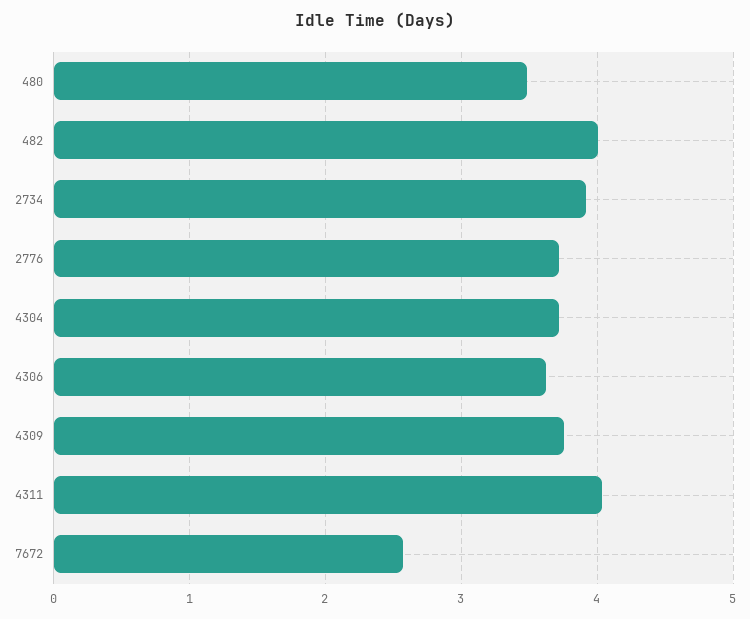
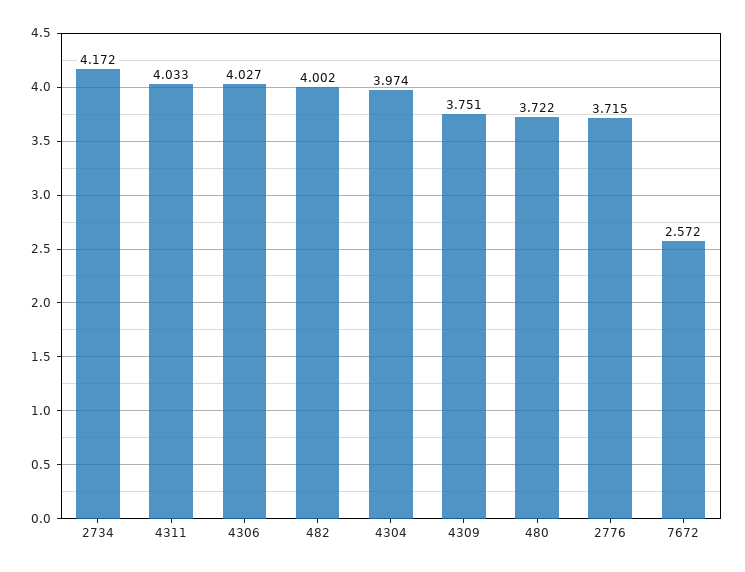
480: 3.5 -> 3.722
2734: 3.9 -> 4.172
4304: 3.7 -> 3.974
4306: 3.6 -> 4.027

